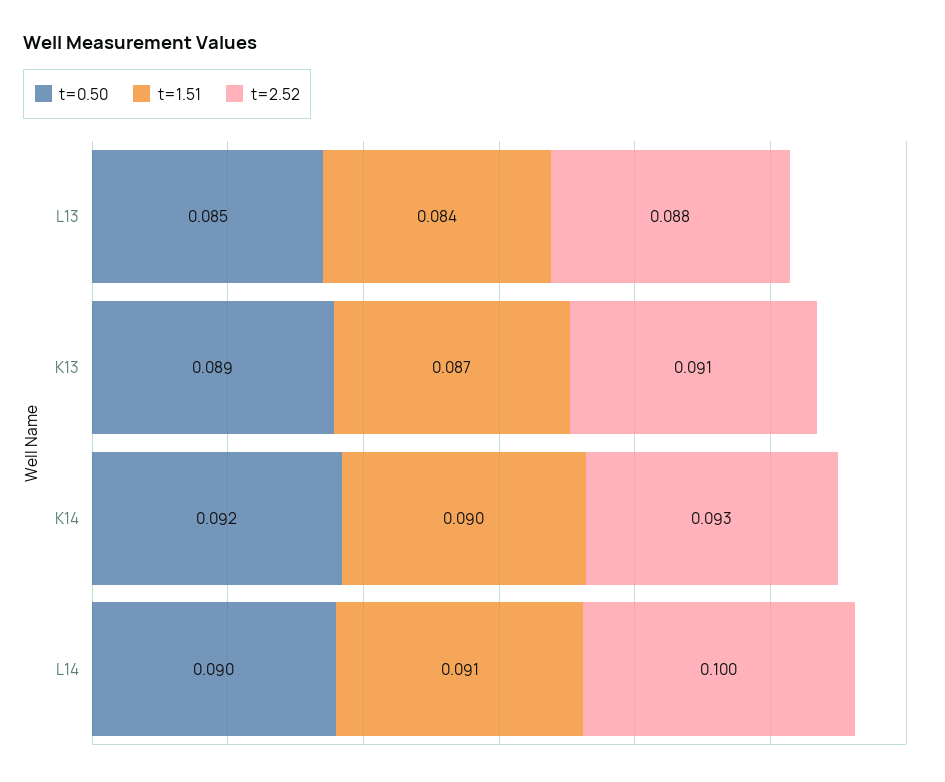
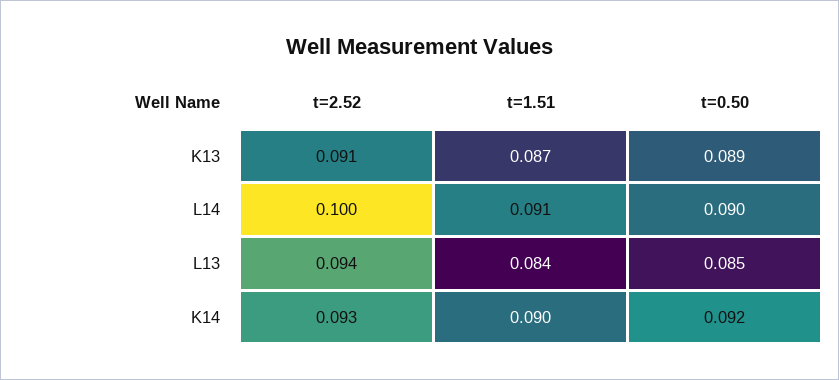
t=2.52, L13: 0.088 -> 0.094

